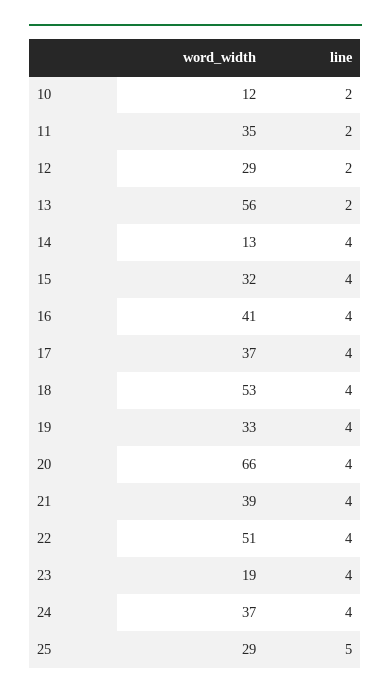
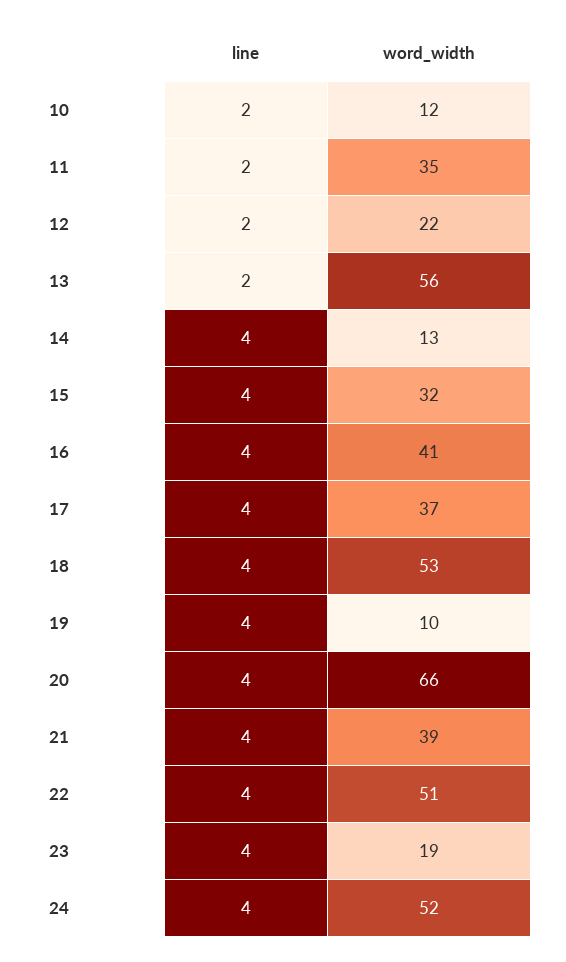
word_width, 12: 29 -> 22
word_width, 19: 33 -> 10
word_width, 24: 37 -> 52
word_width, 25: 29 -> none
line, 25: 5 -> none

